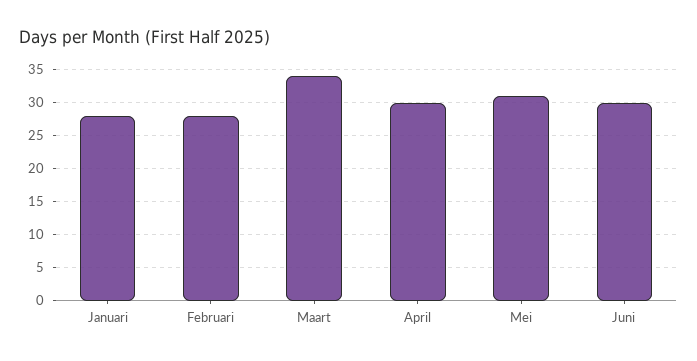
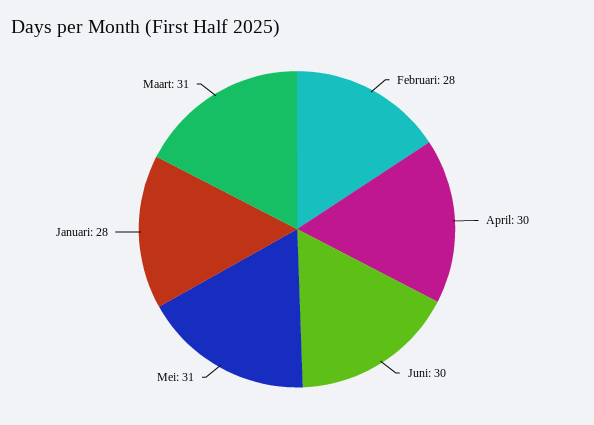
Maart: 34 -> 31

